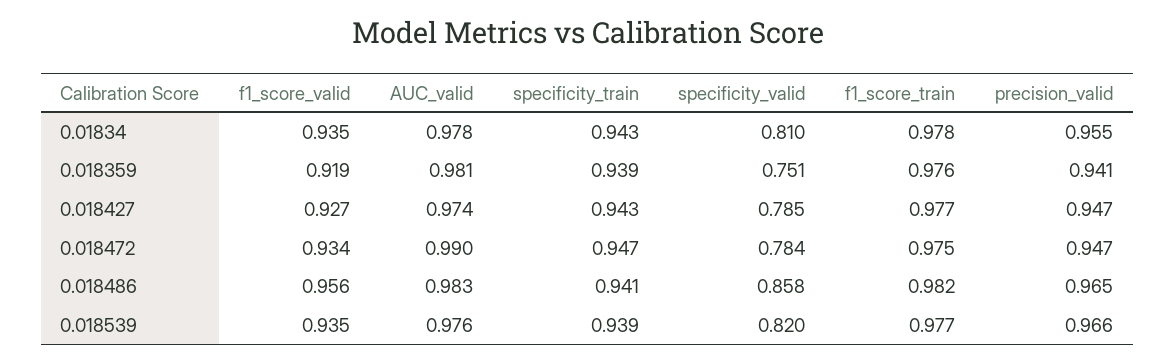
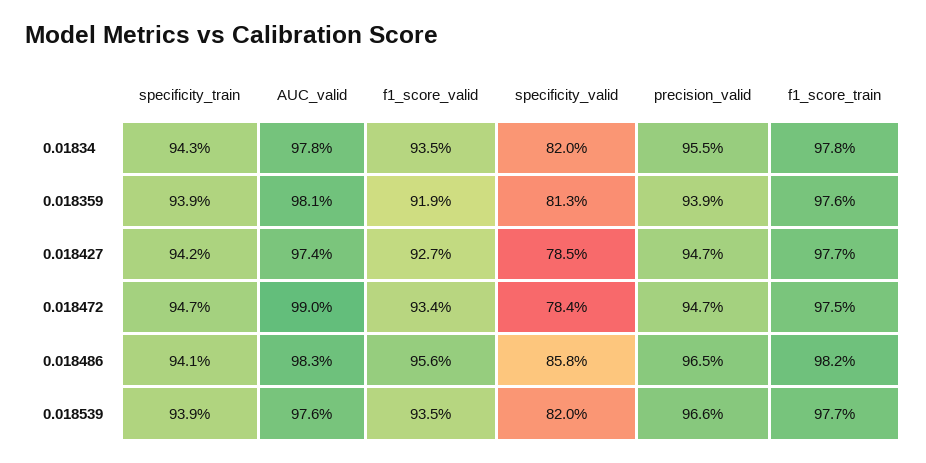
specificity_valid, 0.01834: 0.81 -> 0.82
specificity_valid, 0.018359: 0.751 -> 0.813
precision_valid, 0.018359: 0.941 -> 0.939
specificity_train, 0.018427: 0.943 -> 0.942

